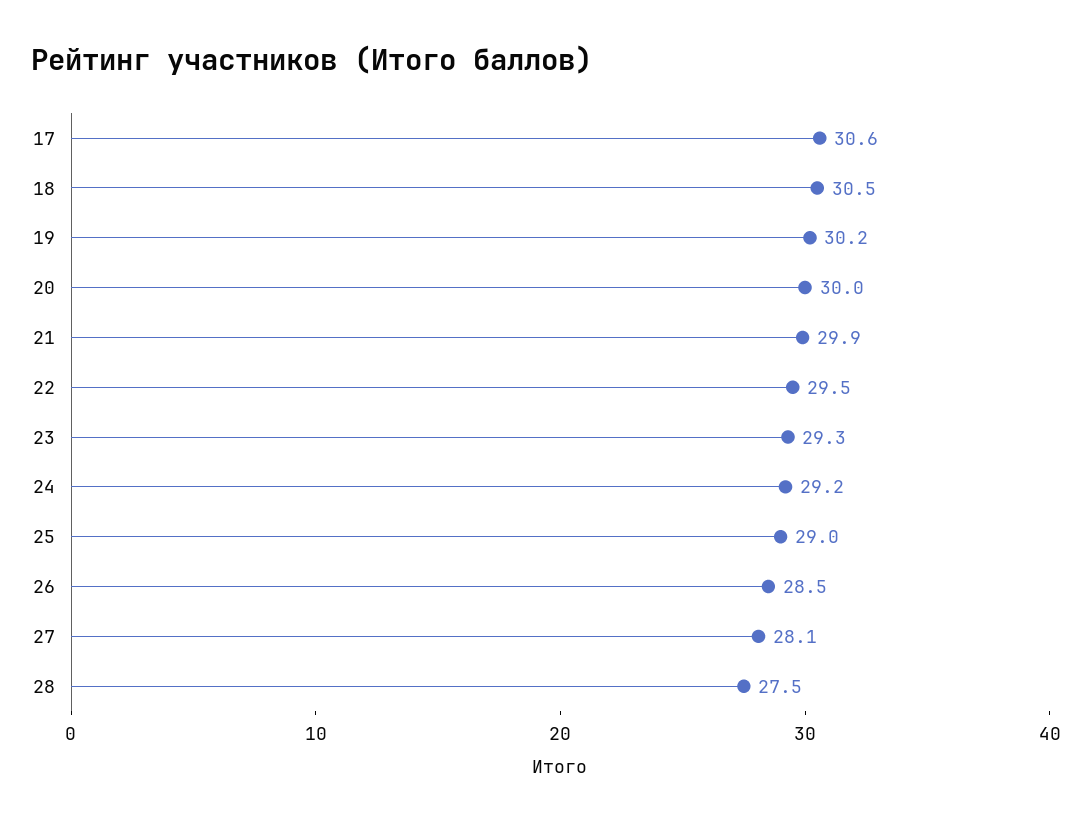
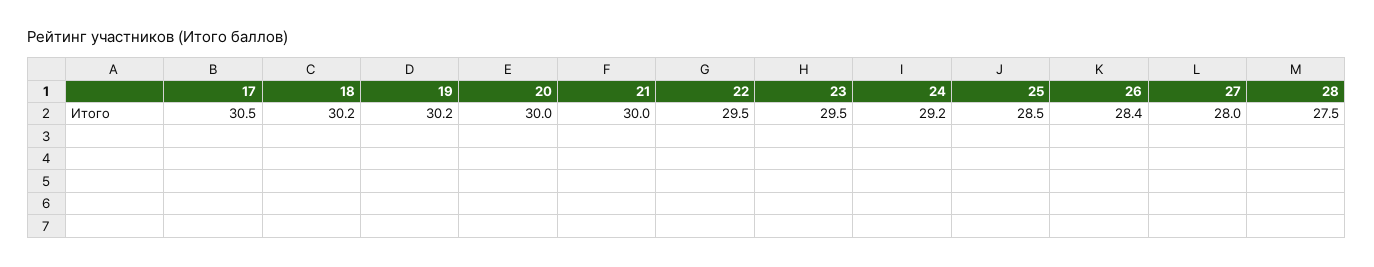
17: 30.6 -> 30.5
18: 30.5 -> 30.2
21: 29.9 -> 30
23: 29.3 -> 29.5
25: 29 -> 28.5
26: 28.5 -> 28.4
27: 28.1 -> 28

